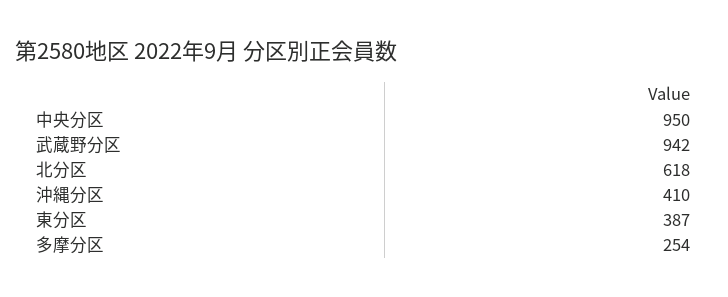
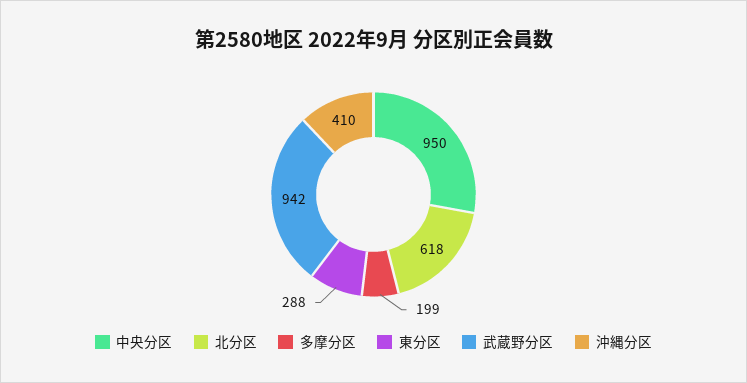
東分区: 387 -> 288
多摩分区: 254 -> 199

